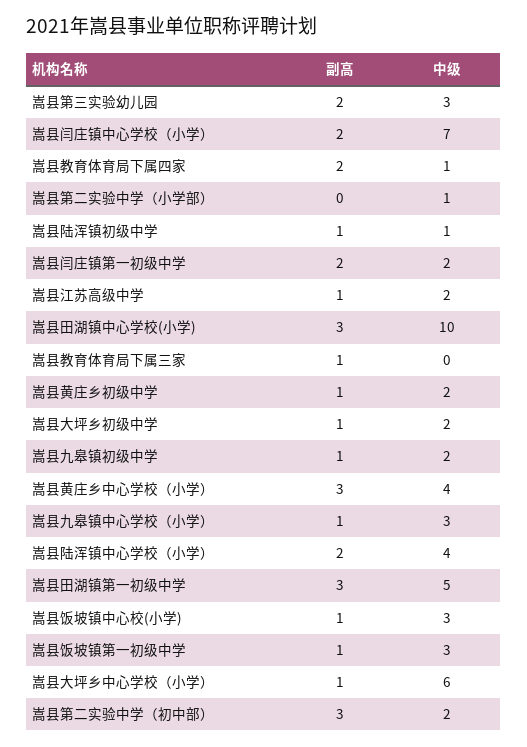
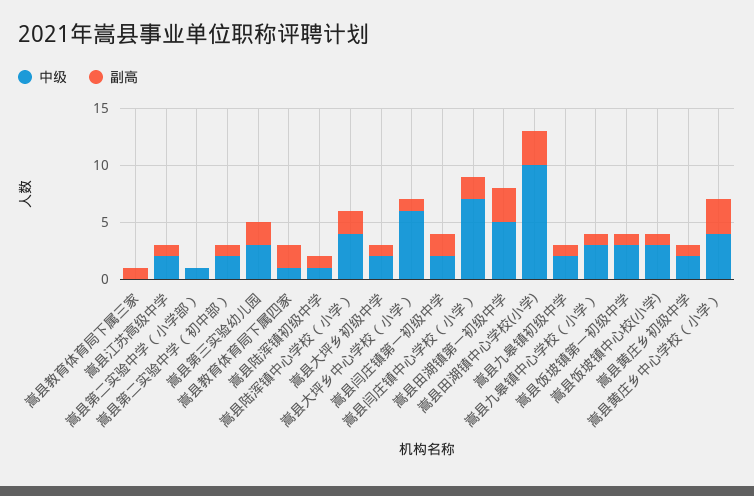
副高, 嵩县第二实验中学（初中部）: 3 -> 1

